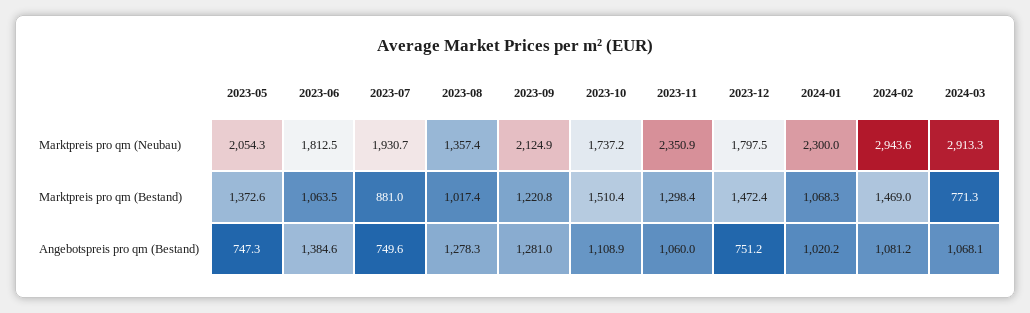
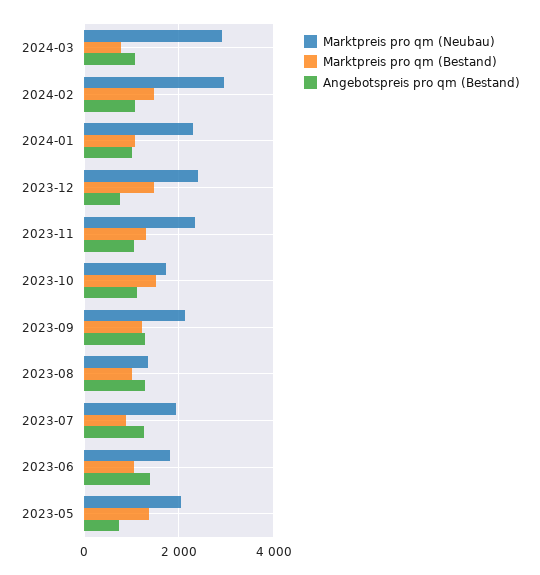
Marktpreis pro qm (Neubau), 2023-12: 1797.5 -> 2400
Angebotspreis pro qm (Bestand), 2023-07: 749.6 -> 1200

